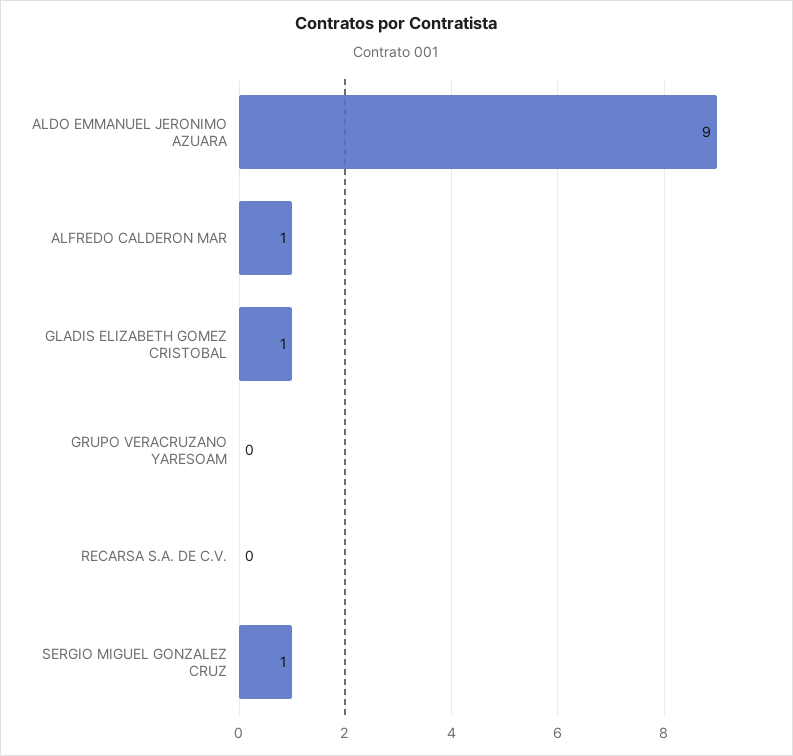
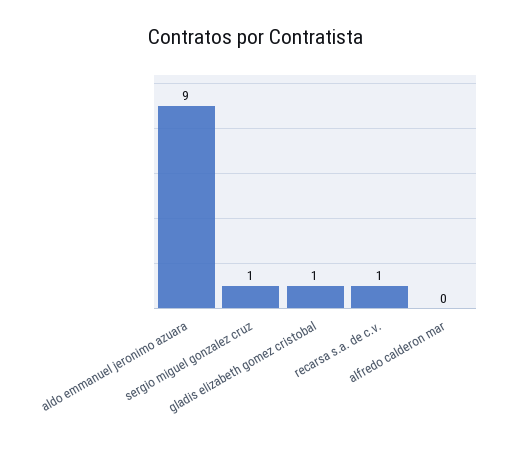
ALFREDO CALDERON MAR: 1 -> 0
GRUPO VERACRUZANO YARESOAM: 0 -> none
RECARSA S.A. DE C.V.: 0 -> 1

